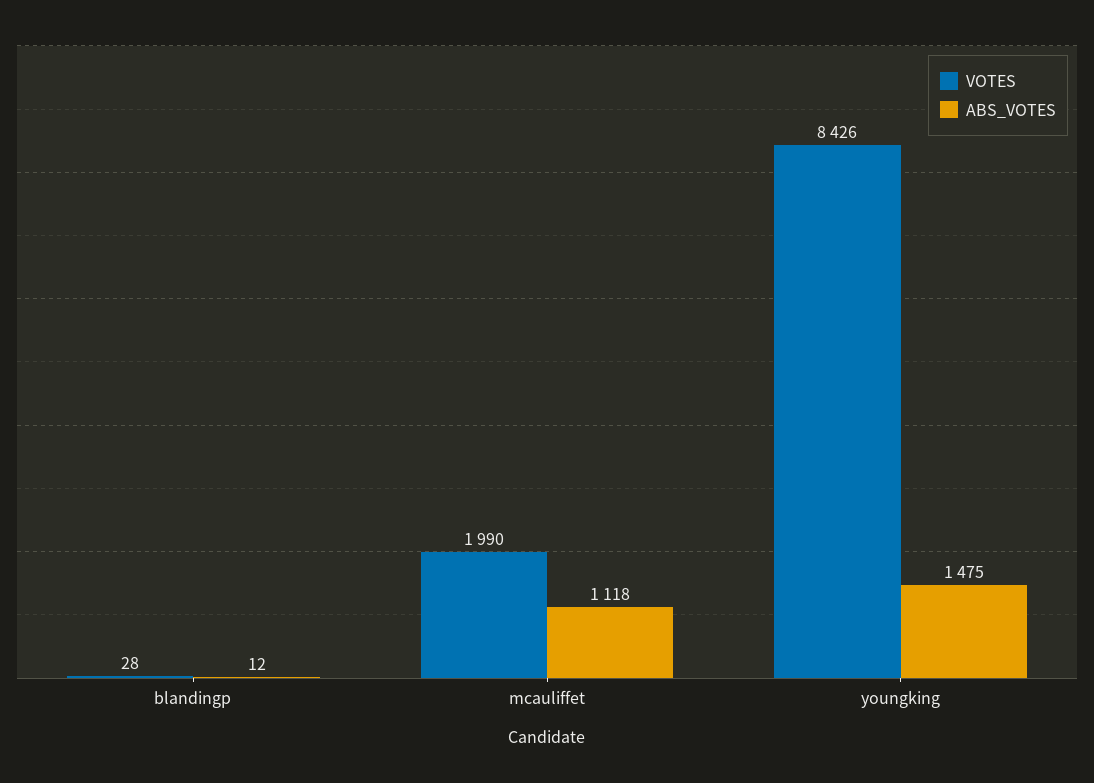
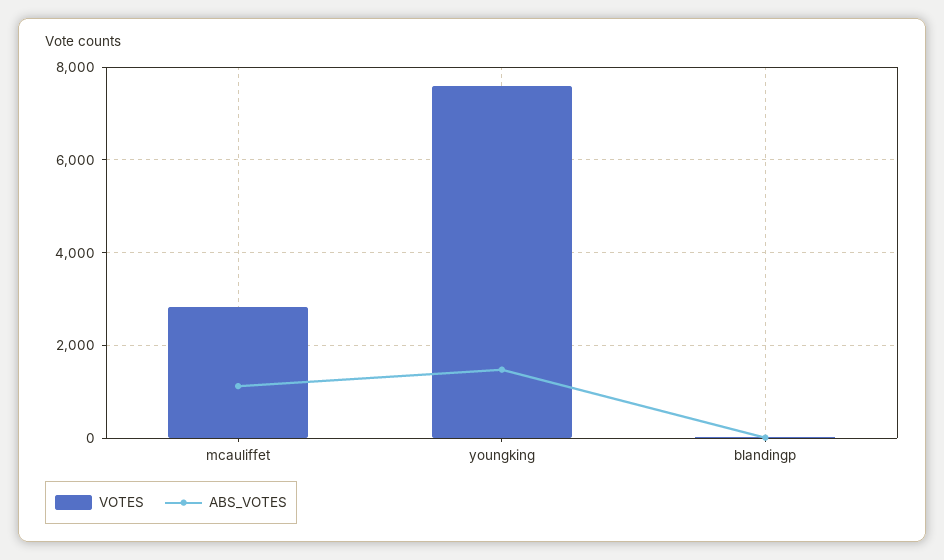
VOTES, mcauliffet: 1990 -> 2800
VOTES, youngking: 8426 -> 7600

